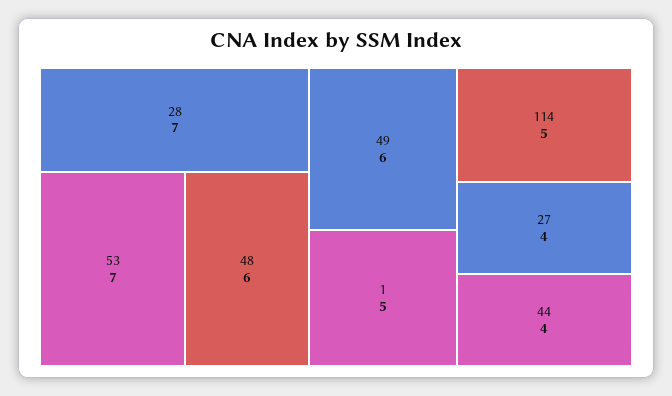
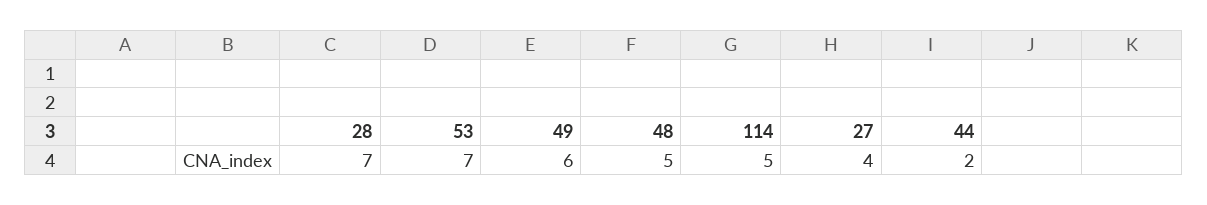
48: 6 -> 5
1: 5 -> none
44: 4 -> 2

